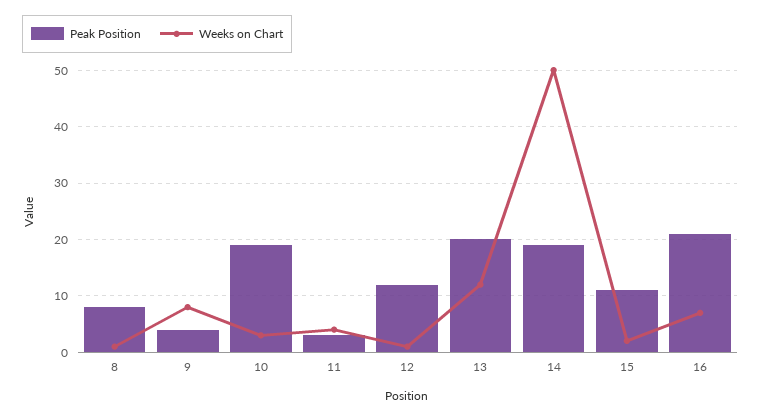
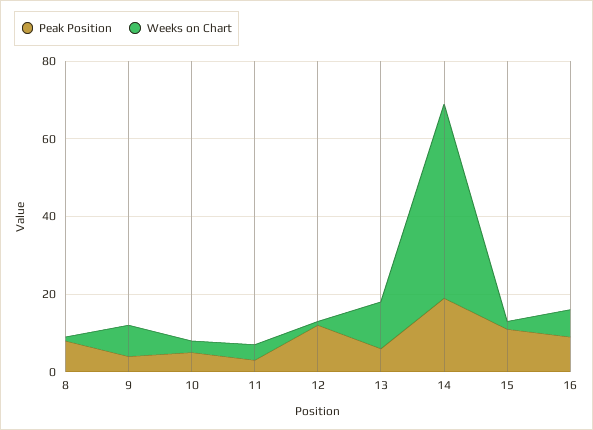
Peak Position, 10: 20 -> 5
Peak Position, 13: 20 -> 5
Peak Position, 16: 20 -> 10

